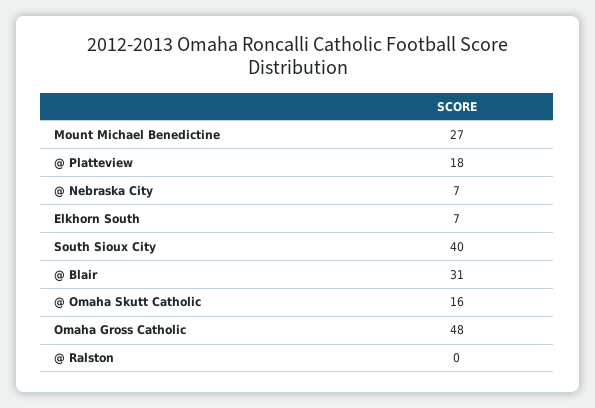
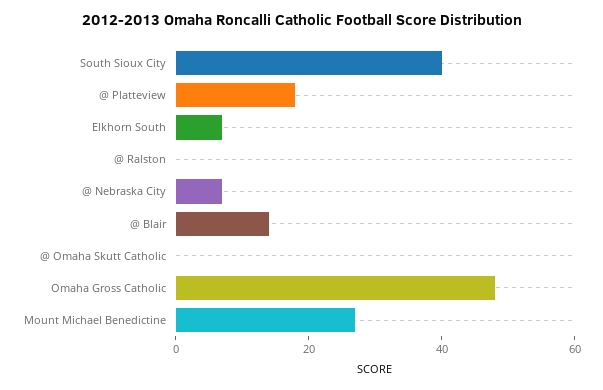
@ Blair: 31 -> 15
@ Omaha Skutt Catholic: 16 -> 0

